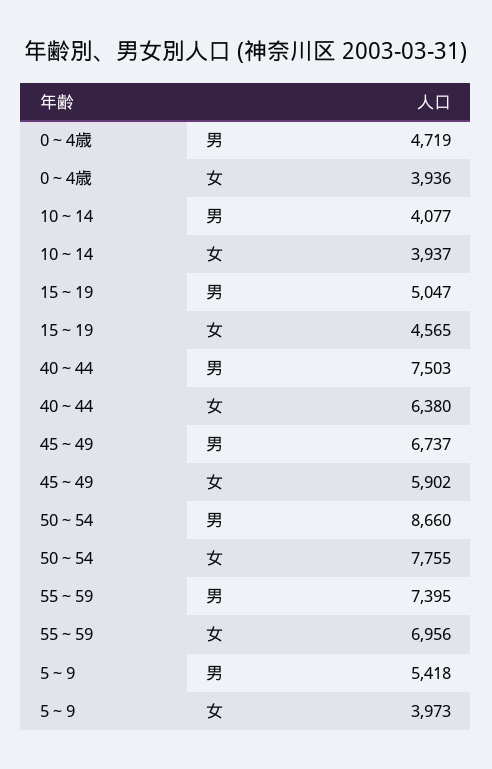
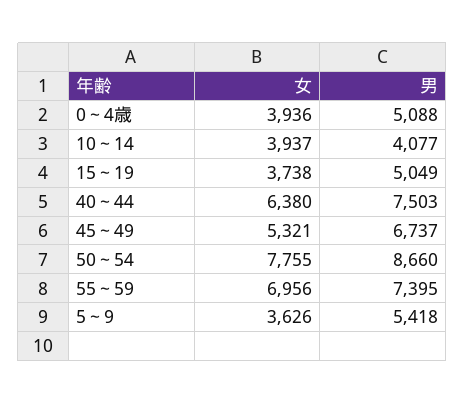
0～4歳, 男: 4719 -> 5088
15～19, 男: 5047 -> 5049
15～19, 女: 4565 -> 3738
45～49, 女: 5902 -> 5321
5～9, 女: 3973 -> 3626

